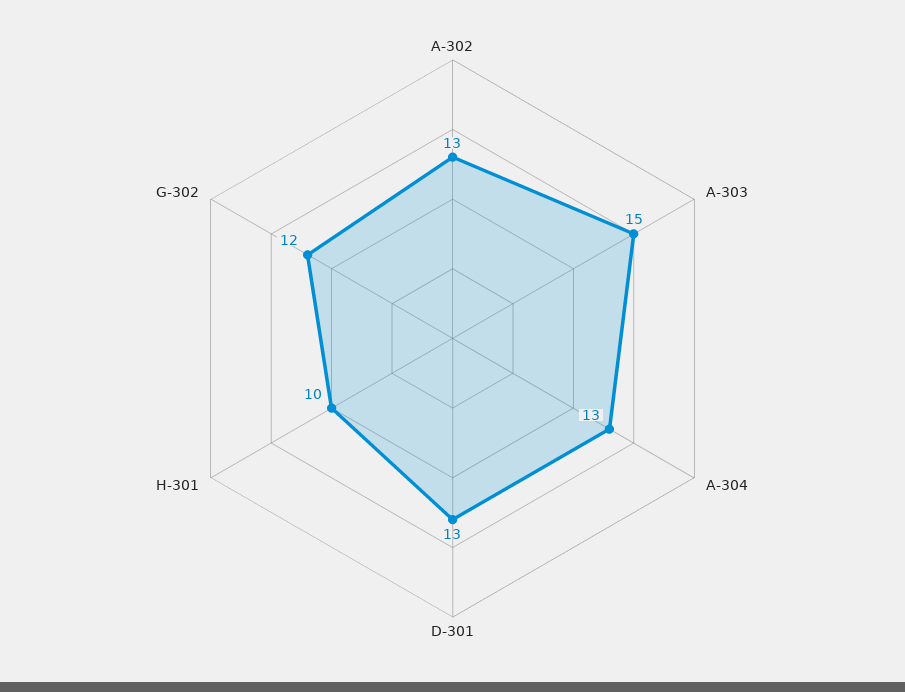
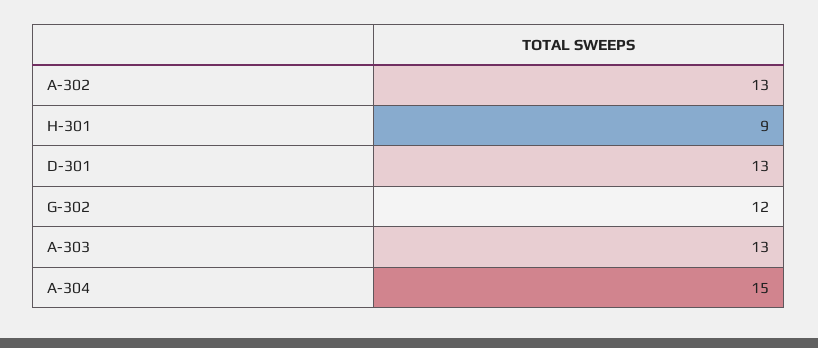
A-303: 15 -> 13
A-304: 13 -> 15
H-301: 10 -> 9

